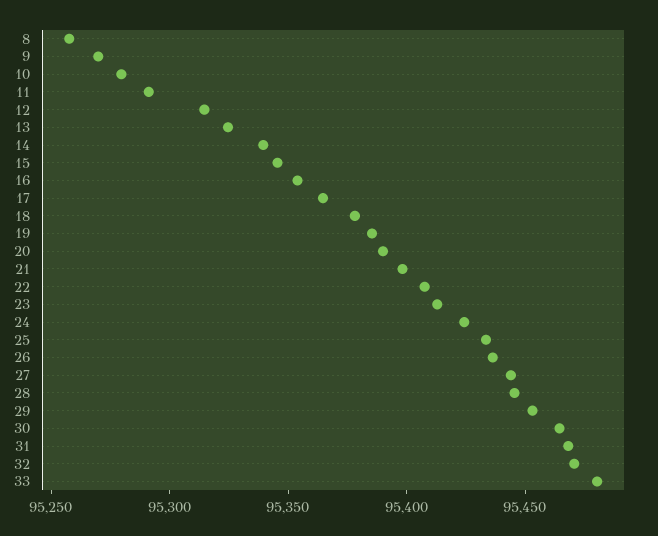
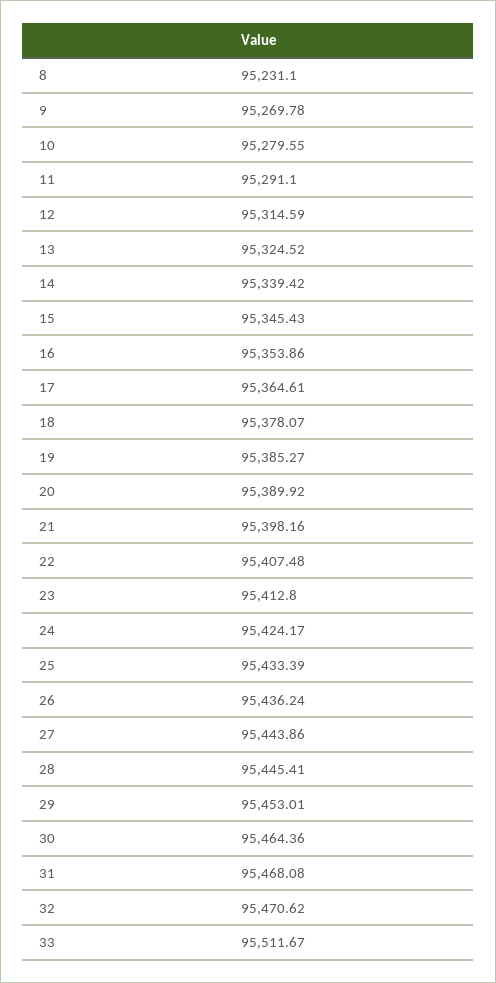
8: 95260 -> 95231.1
33: 95480 -> 95511.67

